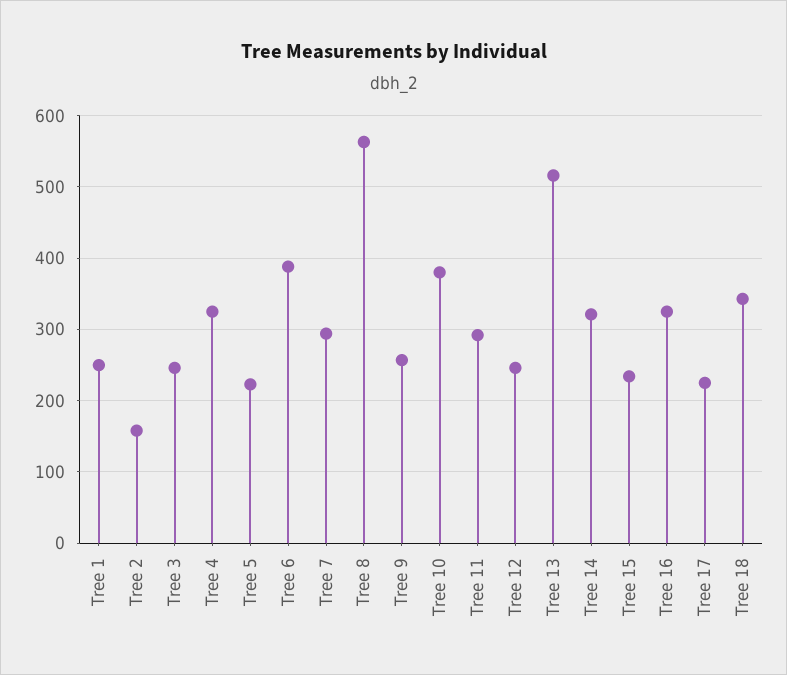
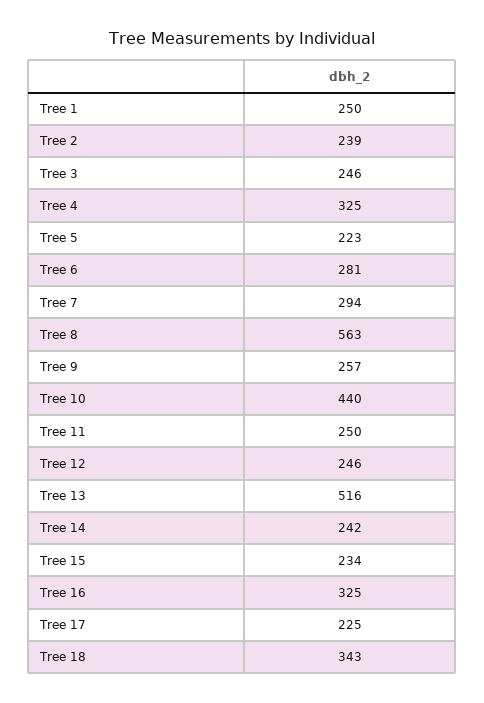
Tree 2: 160 -> 239
Tree 6: 390 -> 281
Tree 10: 380 -> 440
Tree 11: 290 -> 250
Tree 14: 320 -> 242

